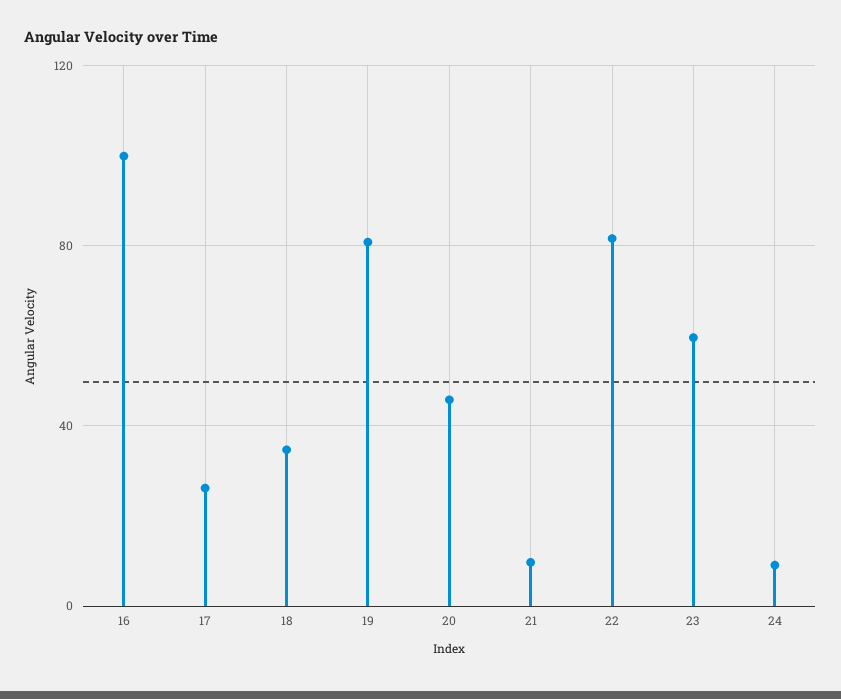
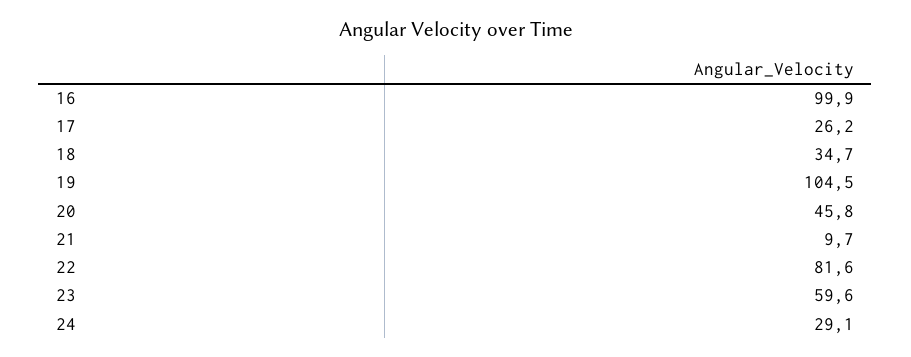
19: 80 -> 104.5
24: 10 -> 29.1

